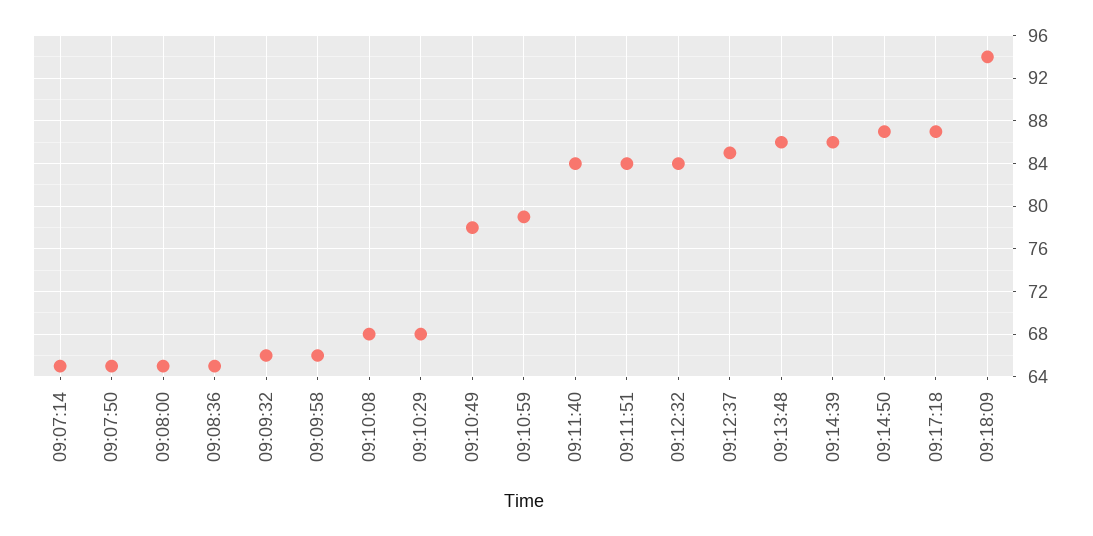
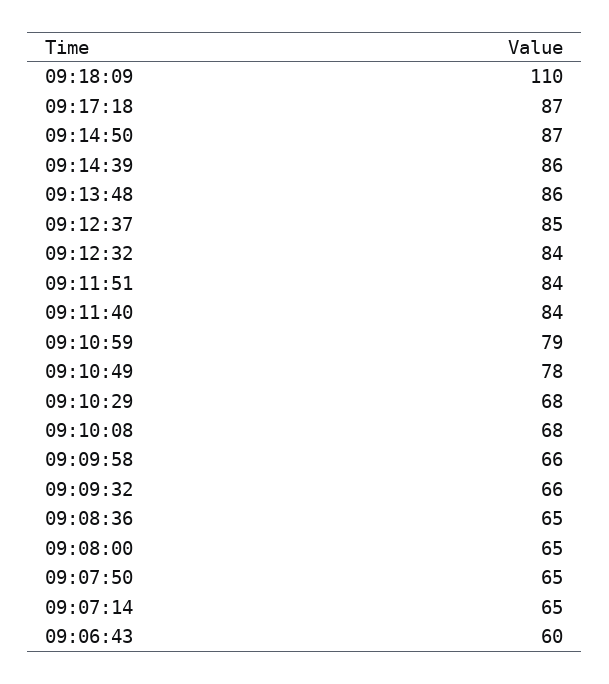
09:18:09: 94 -> 110
09:06:43: none -> 60

